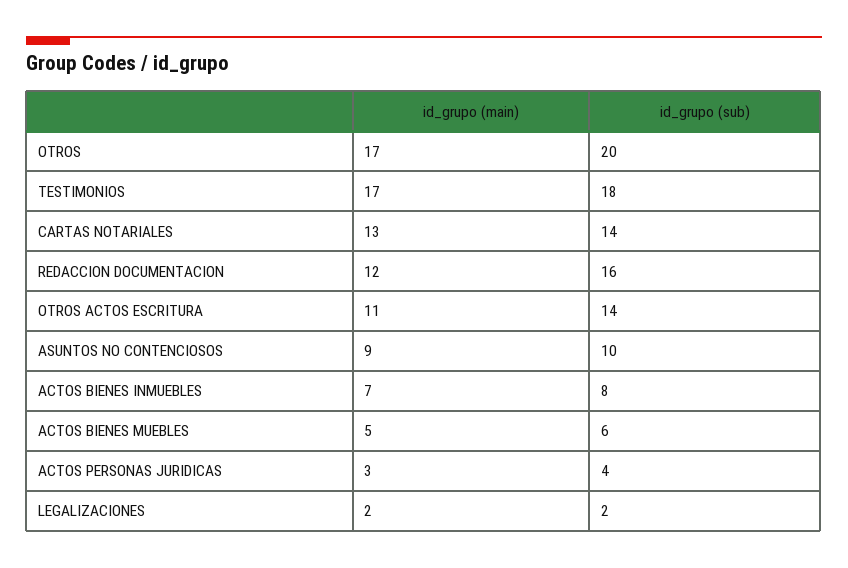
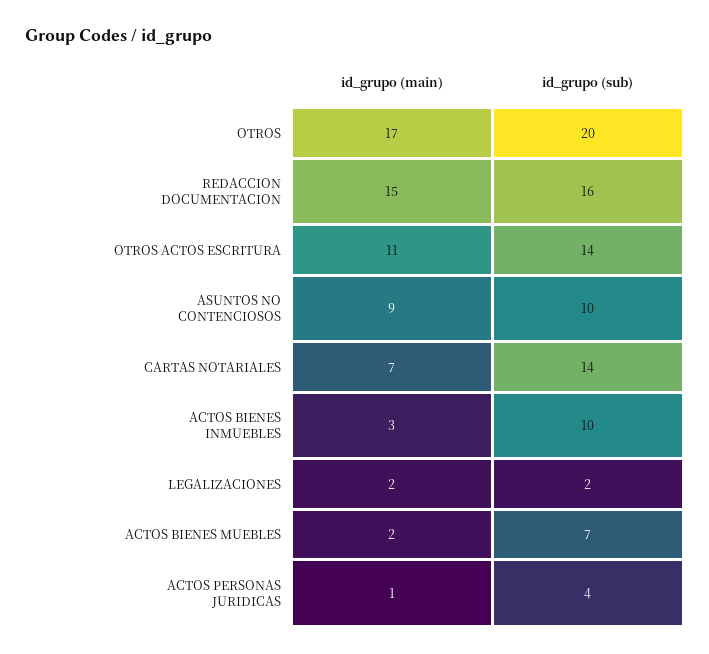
id_grupo (main), TESTIMONIOS: 17 -> none
id_grupo (sub), TESTIMONIOS: 18 -> none
id_grupo (main), CARTAS NOTARIALES: 13 -> 7
id_grupo (main), REDACCION DOCUMENTACION: 12 -> 15
id_grupo (main), ACTOS BIENES INMUEBLES: 7 -> 3
id_grupo (sub), ACTOS BIENES INMUEBLES: 8 -> 10
id_grupo (main), ACTOS BIENES MUEBLES: 5 -> 2
id_grupo (sub), ACTOS BIENES MUEBLES: 6 -> 7
id_grupo (main), ACTOS PERSONAS JURIDICAS: 3 -> 1

